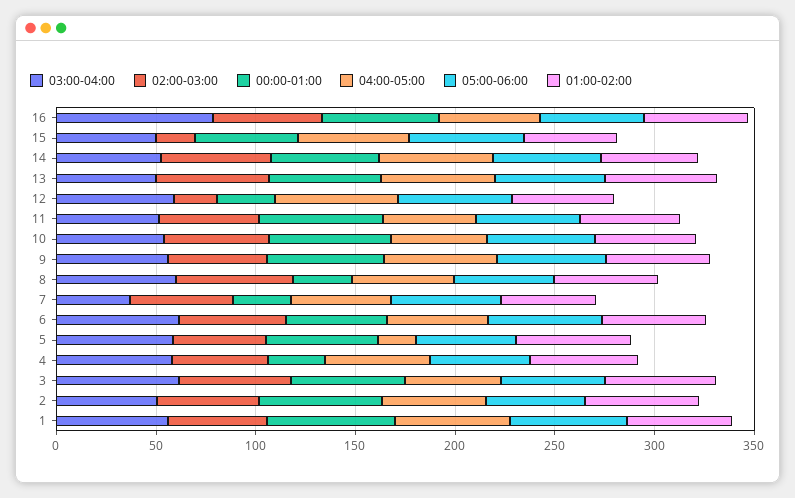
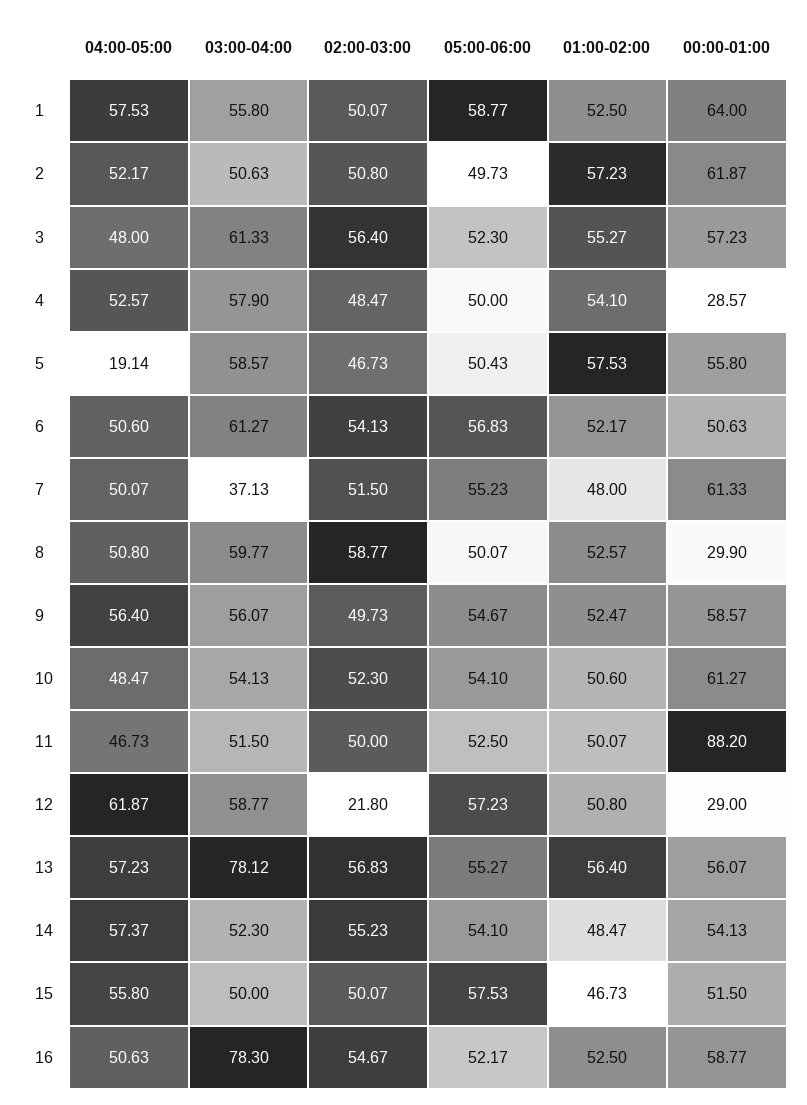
02:00-03:00, 15: 20 -> 50.07
03:00-04:00, 13: 50 -> 78.12
00:00-01:00, 11: 60 -> 88.2
00:00-01:00, 7: 30 -> 61.33

